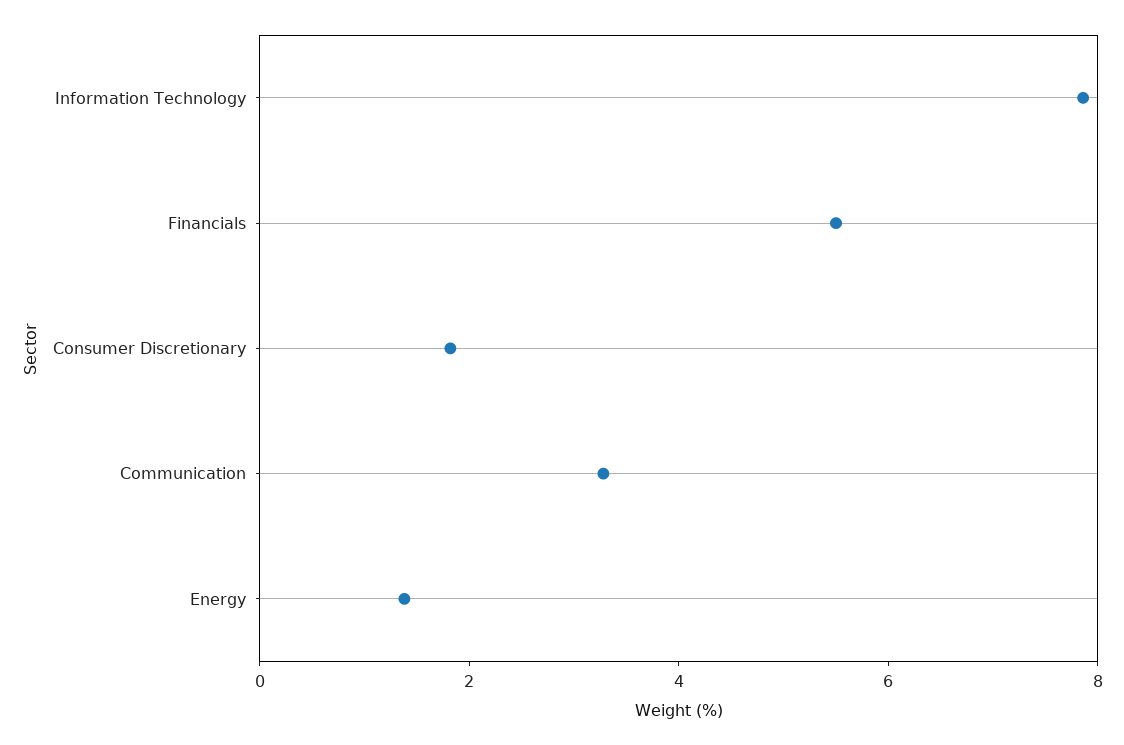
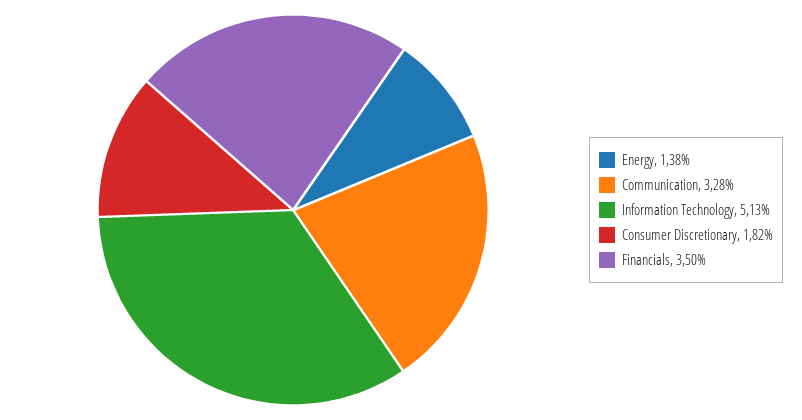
Information Technology: 8 -> 5.13
Financials: 5.5 -> 3.5

